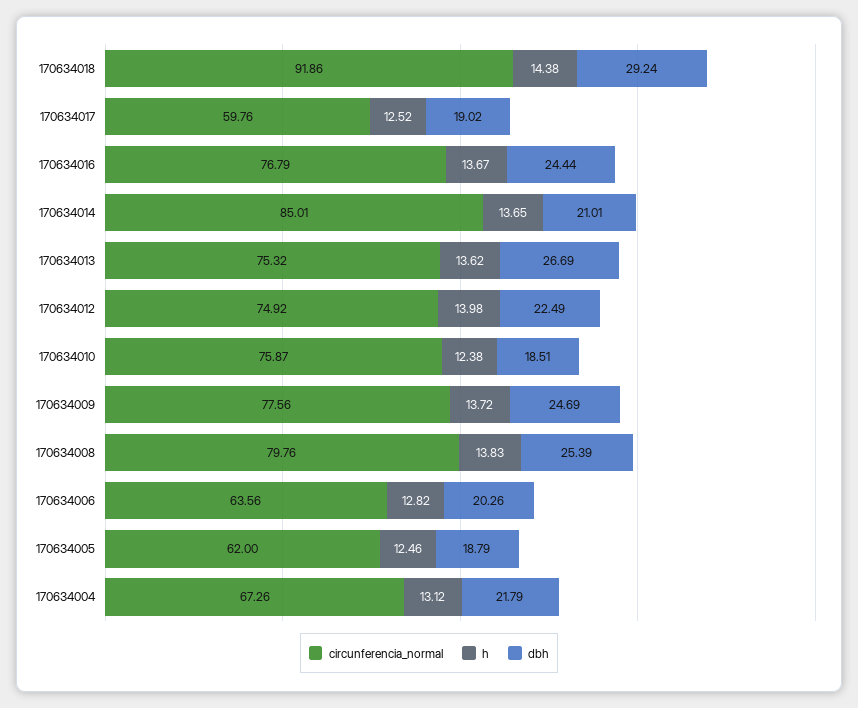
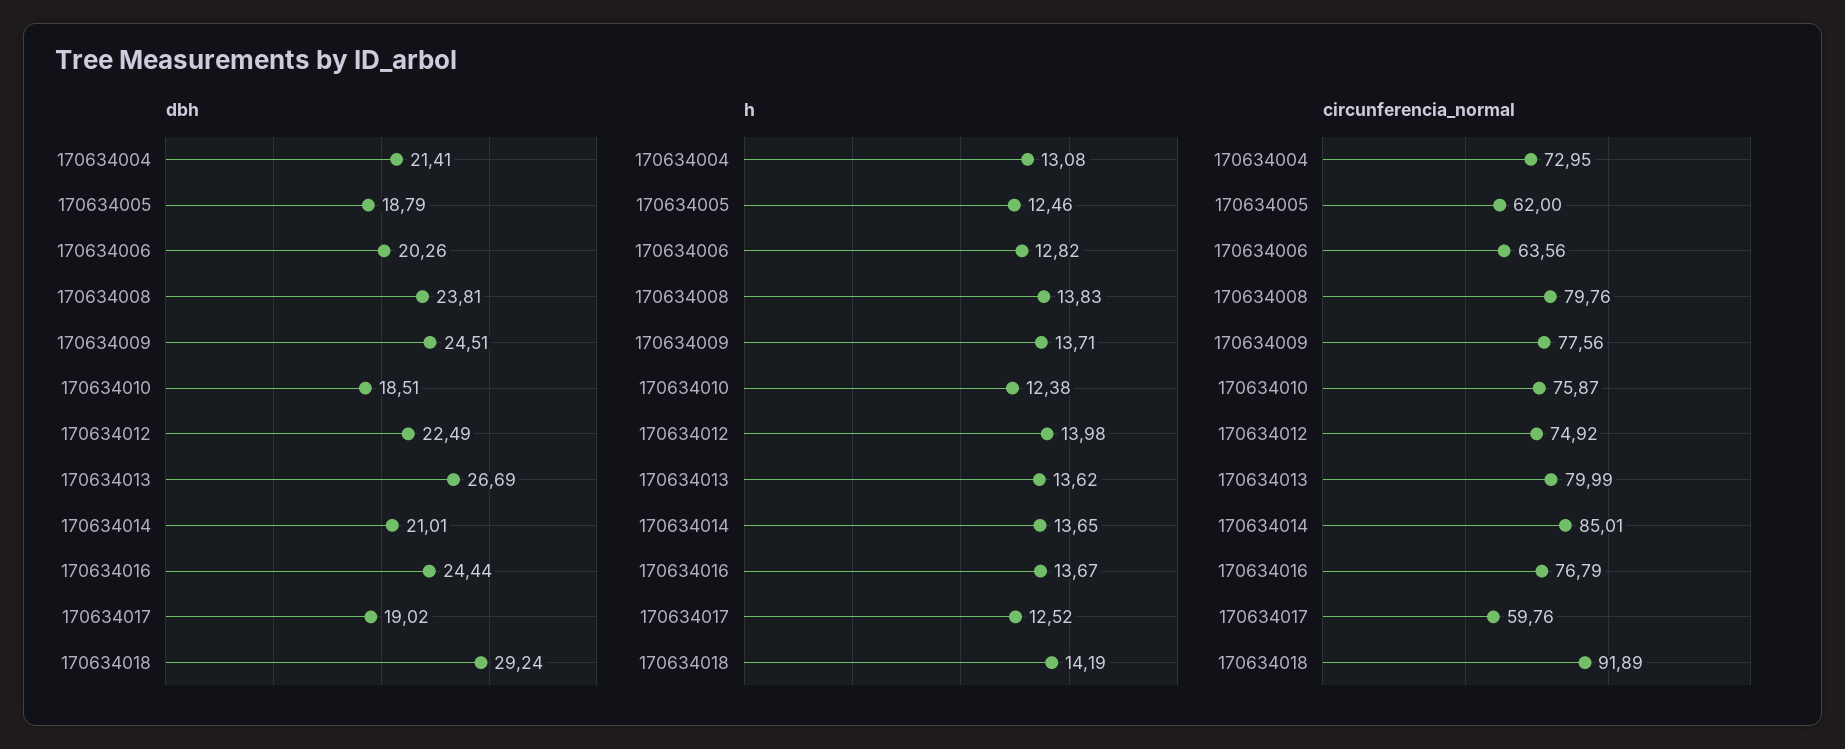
circunferencia_normal, 170634018: 91.86 -> 91.89
h, 170634018: 14.38 -> 14.19
circunferencia_normal, 170634013: 75.32 -> 79.99
h, 170634009: 13.72 -> 13.71
dbh, 170634009: 24.69 -> 24.51
dbh, 170634008: 25.39 -> 23.81
circunferencia_normal, 170634004: 67.26 -> 72.95
h, 170634004: 13.12 -> 13.08
dbh, 170634004: 21.79 -> 21.41

